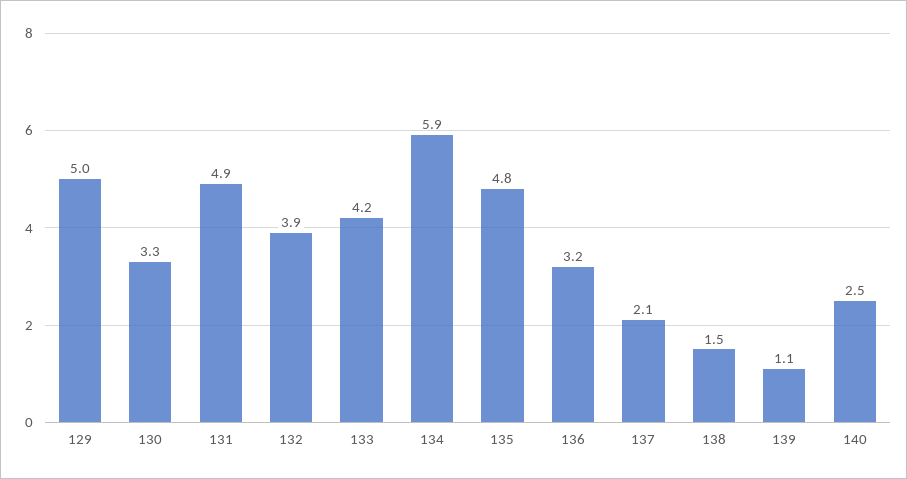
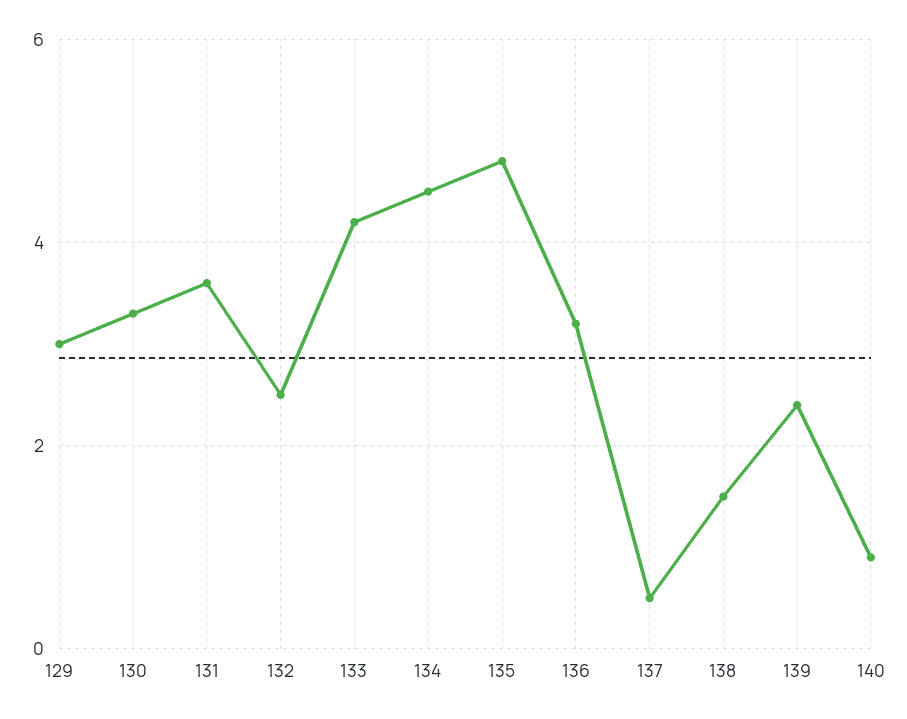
129: 5 -> 3
131: 4.9 -> 3.5
132: 3.9 -> 2.5
134: 5.9 -> 4.5
137: 2.1 -> 0.5
139: 1.1 -> 2.5
140: 2.5 -> 1

